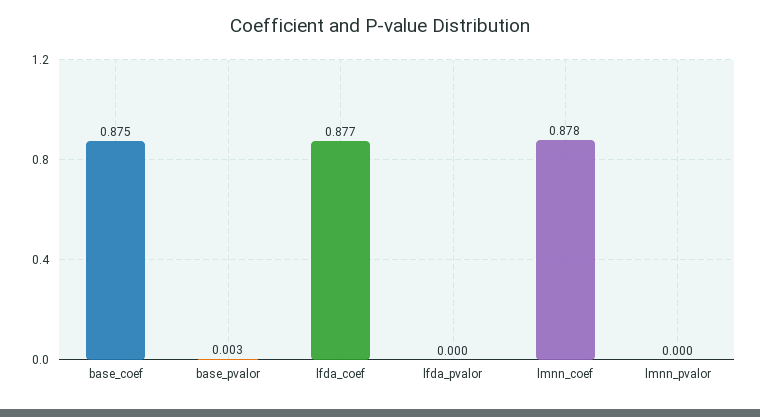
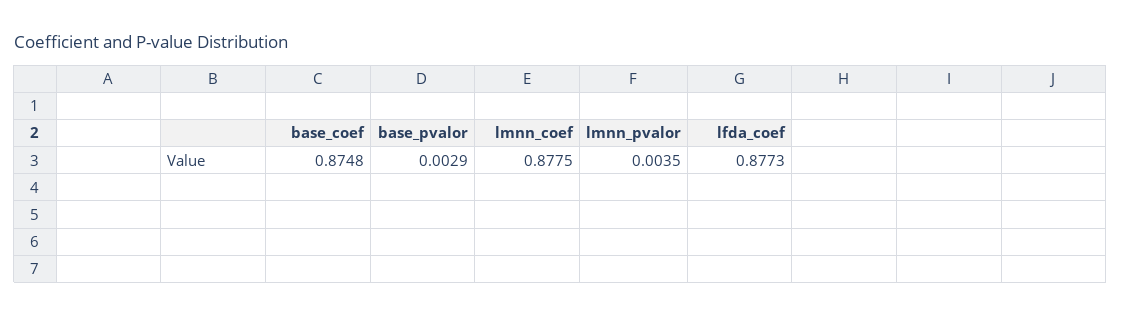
lfda_pvalor: 0 -> none
lmnn_pvalor: 0 -> 0.0035

